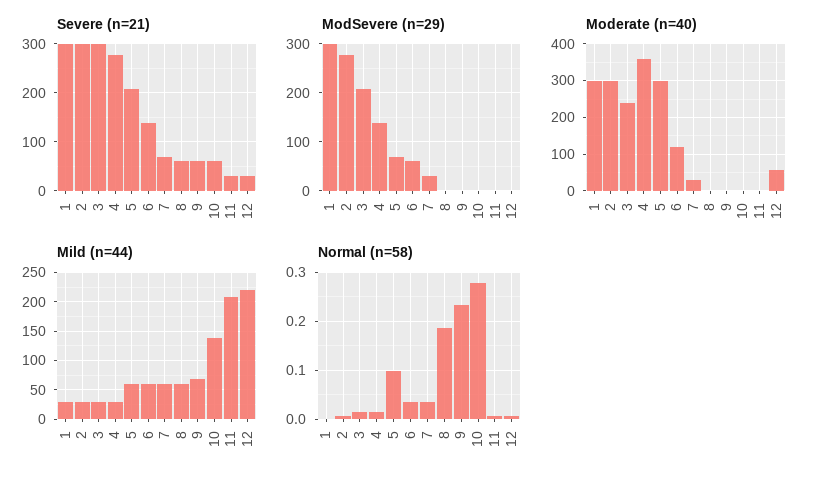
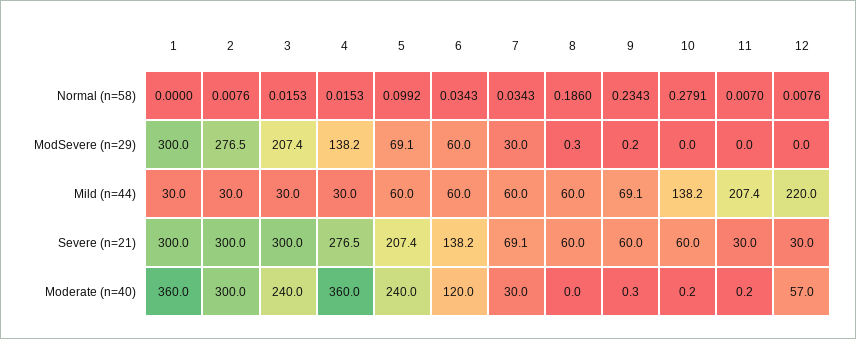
Moderate (n=40), 1: 300 -> 360
Moderate (n=40), 5: 300 -> 240

